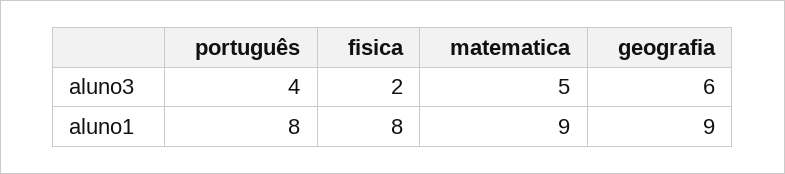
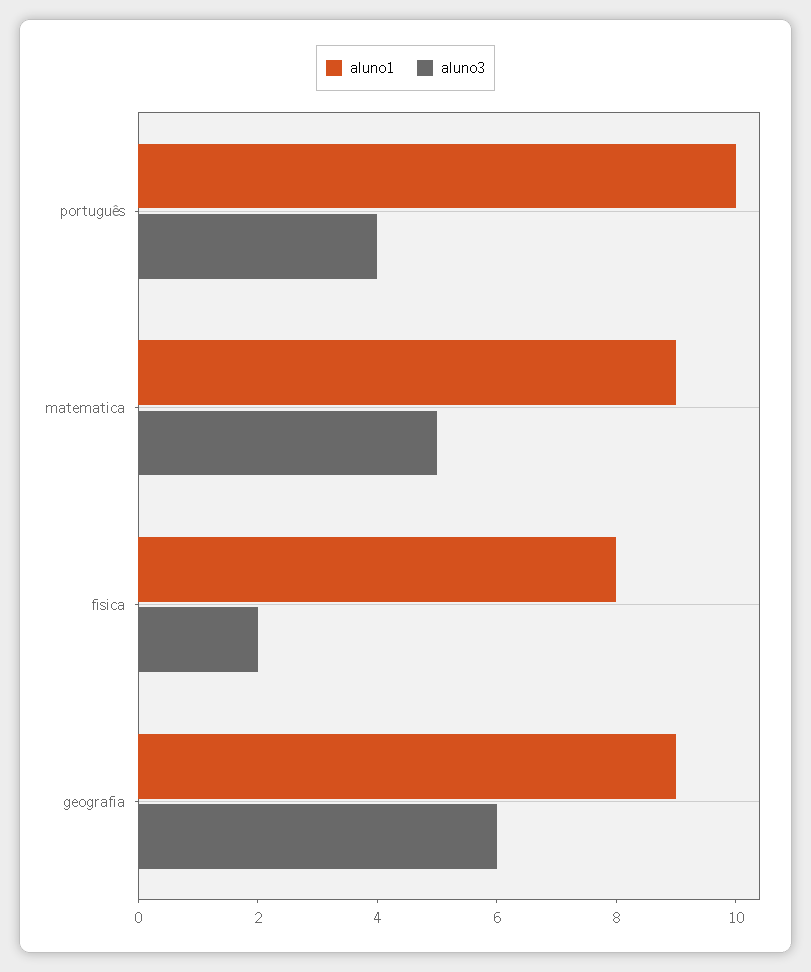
aluno1, português: 8 -> 10

